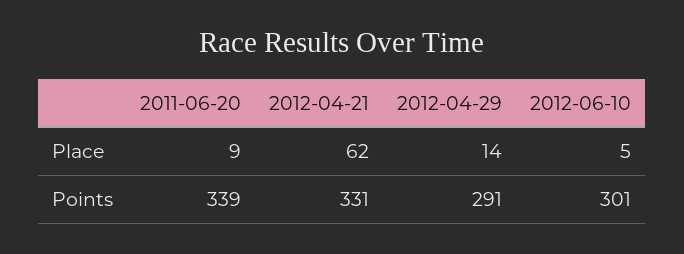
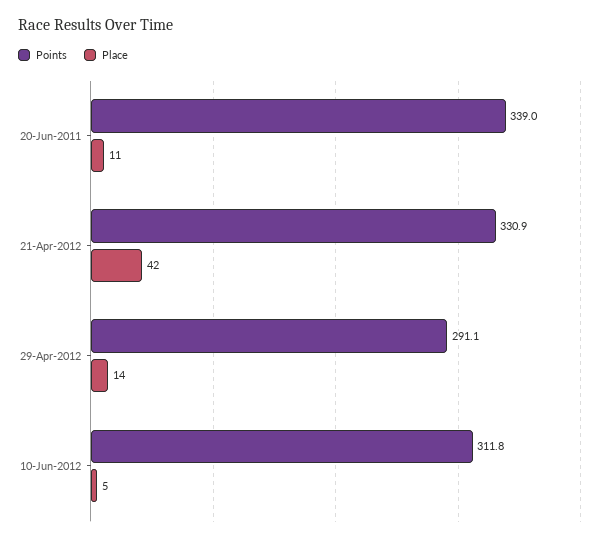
Place, 2011-06-20: 9 -> 11
Place, 2012-04-21: 62 -> 42
Points, 2012-06-10: 301 -> 311.8

